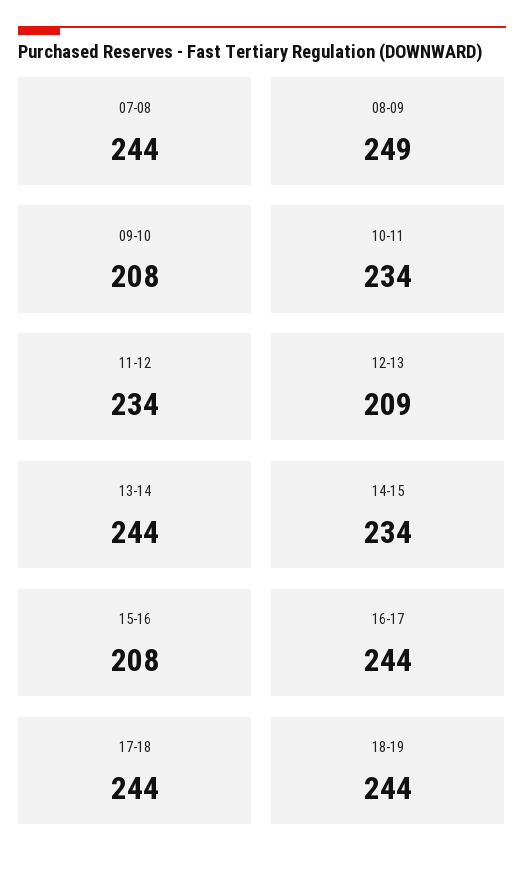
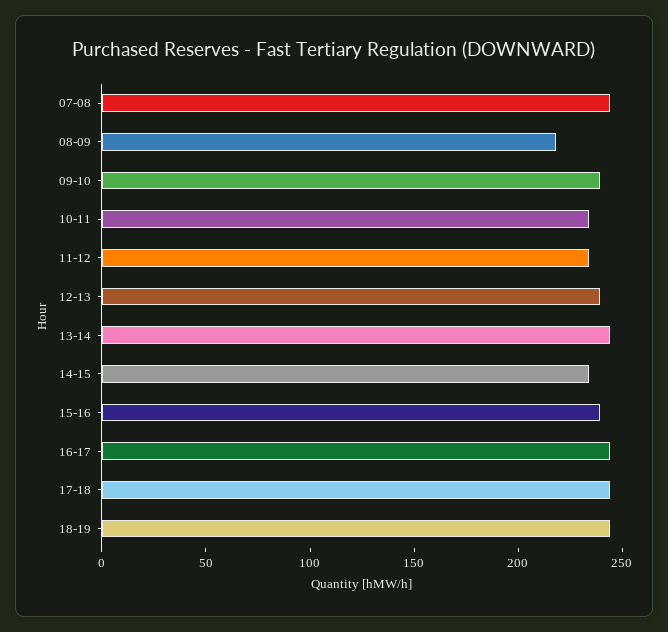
08-09: 249 -> 220
09-10: 208 -> 240
12-13: 209 -> 240
15-16: 208 -> 240

